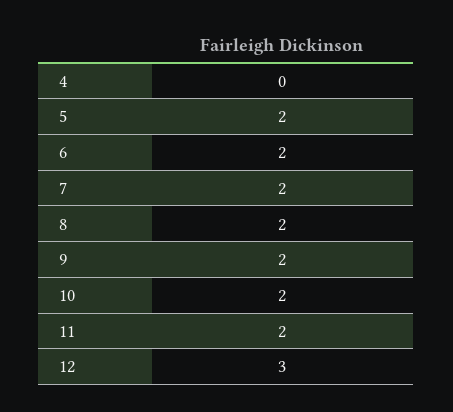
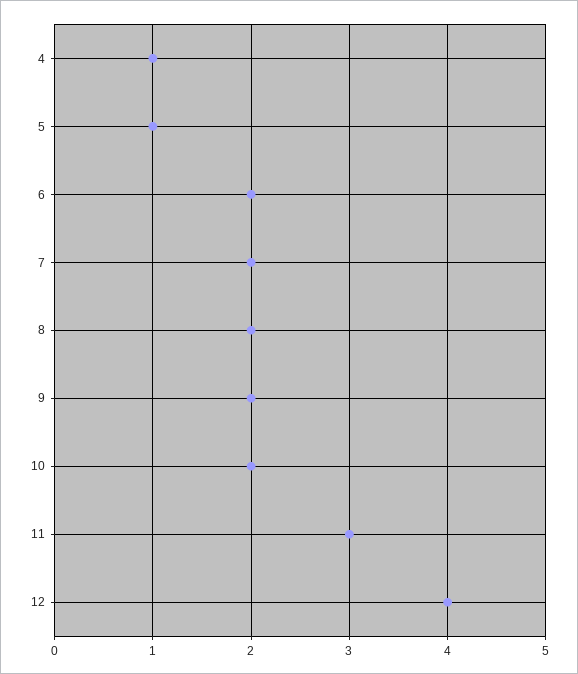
4: 0 -> 1
5: 2 -> 1
11: 2 -> 3
12: 3 -> 4

